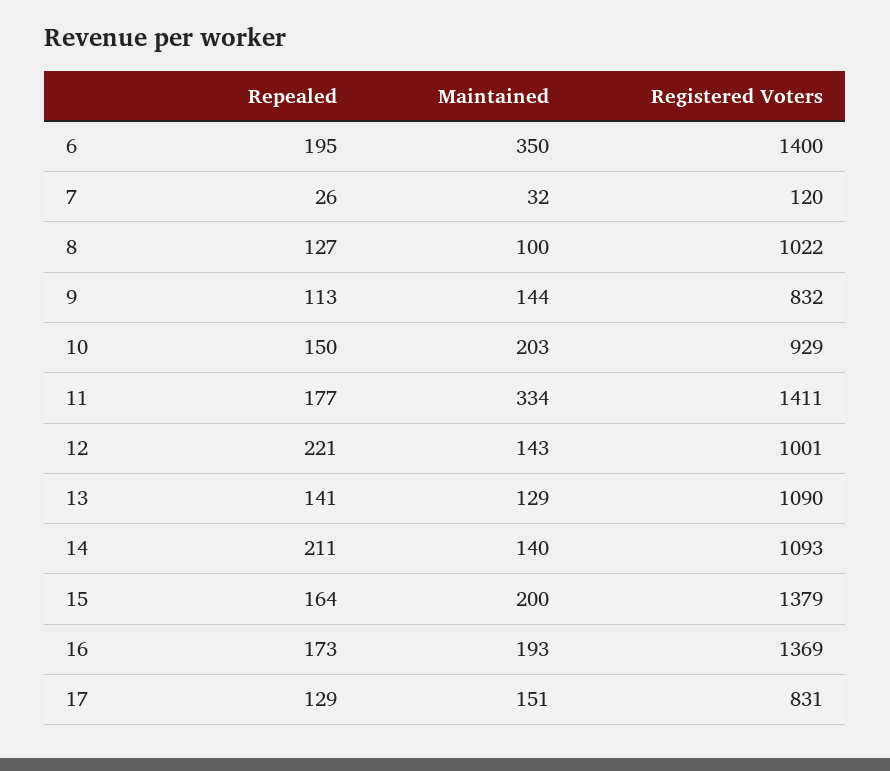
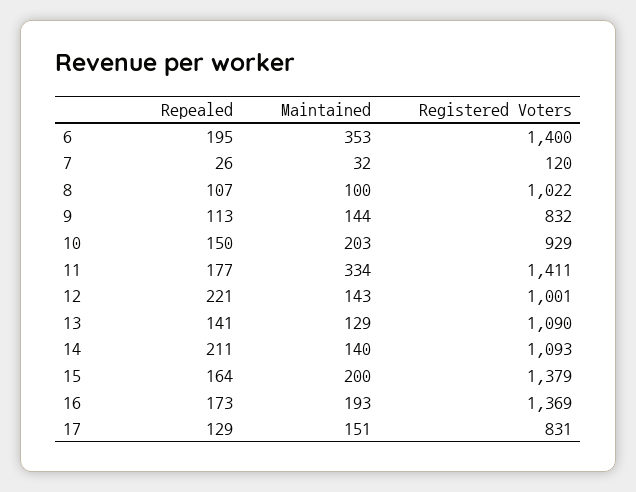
Maintained, 6: 350 -> 353
Repealed, 8: 127 -> 107

